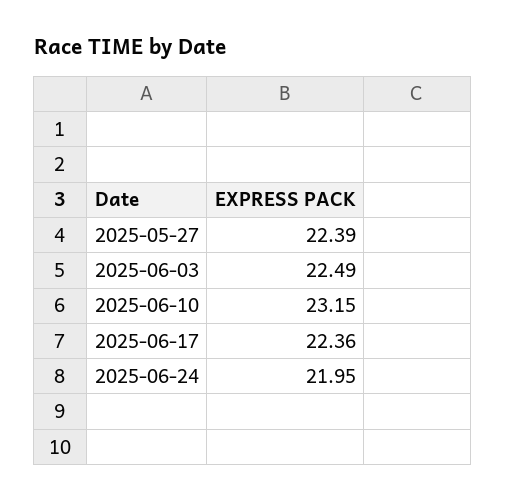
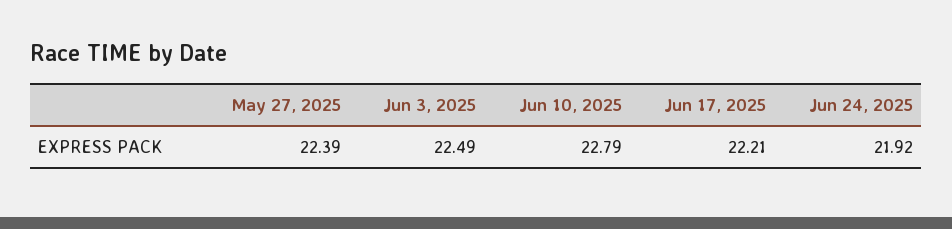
2025-06-10: 23.15 -> 22.79
2025-06-17: 22.36 -> 22.21
2025-06-24: 21.95 -> 21.92

